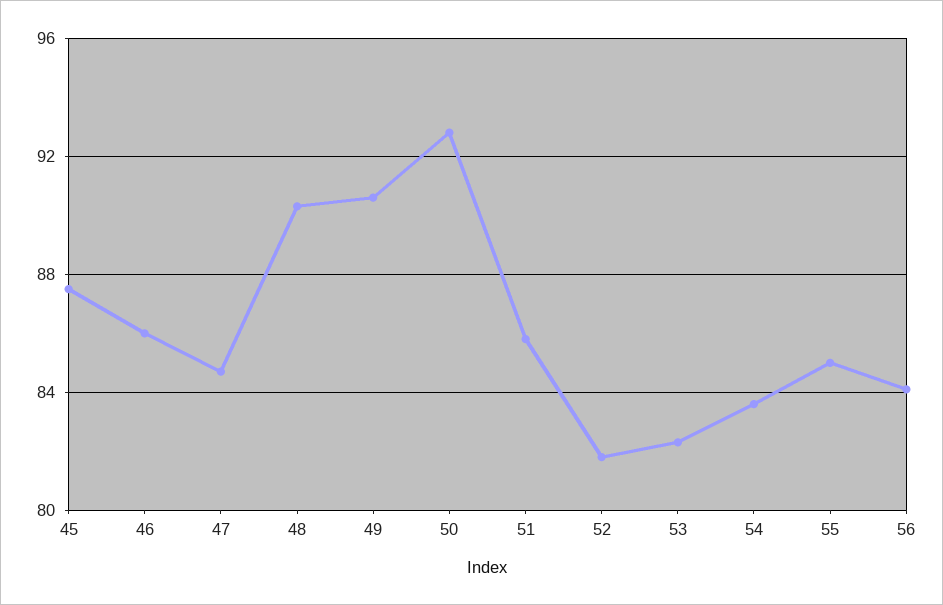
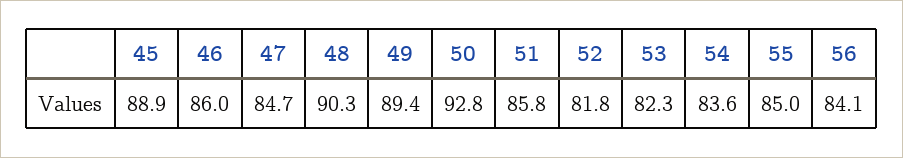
45: 87.5 -> 88.9
49: 90.5 -> 89.4

